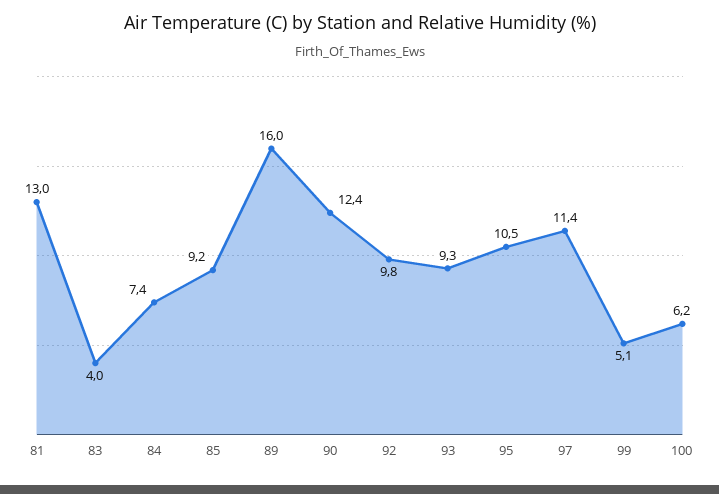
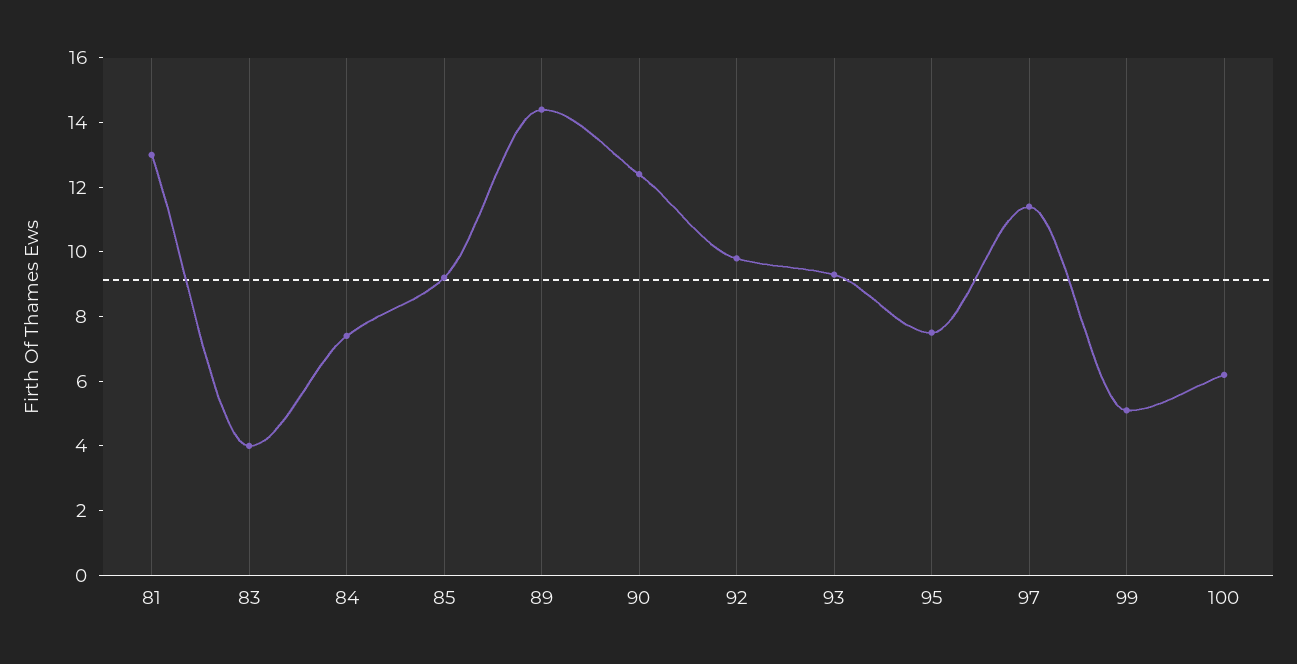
89: 16 -> 14.5
95: 10.5 -> 7.5

